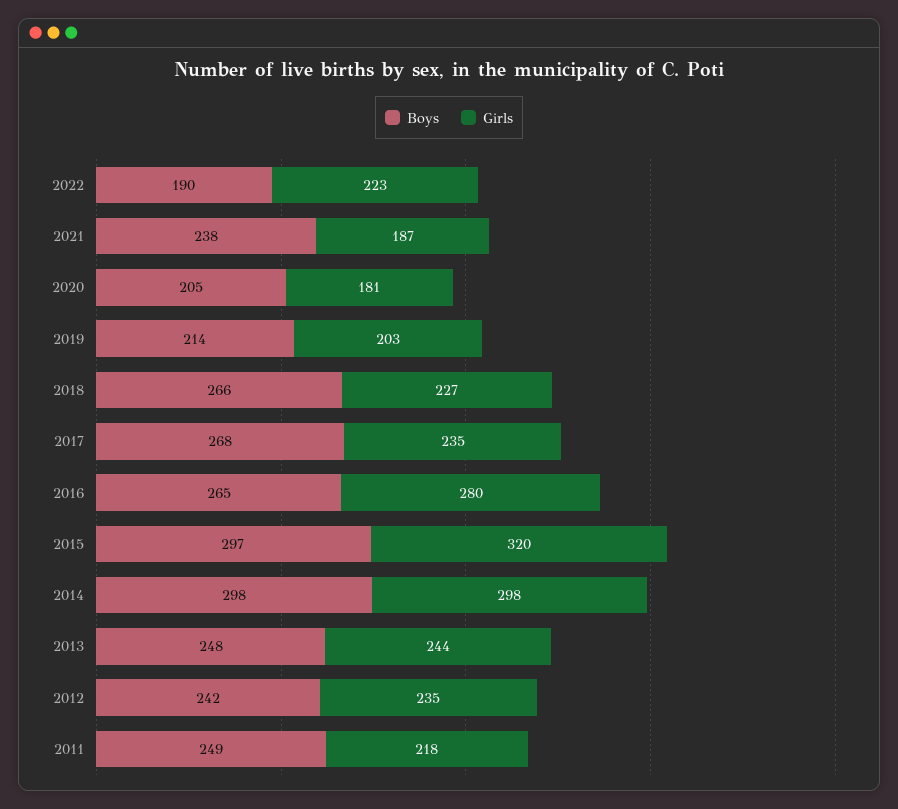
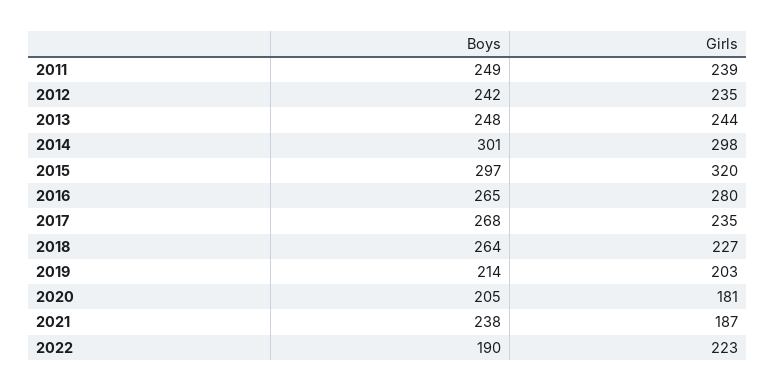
Boys, 2018: 266 -> 264
Boys, 2014: 298 -> 301
Girls, 2011: 218 -> 239

